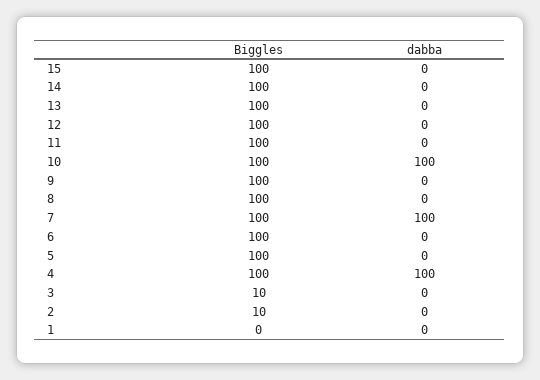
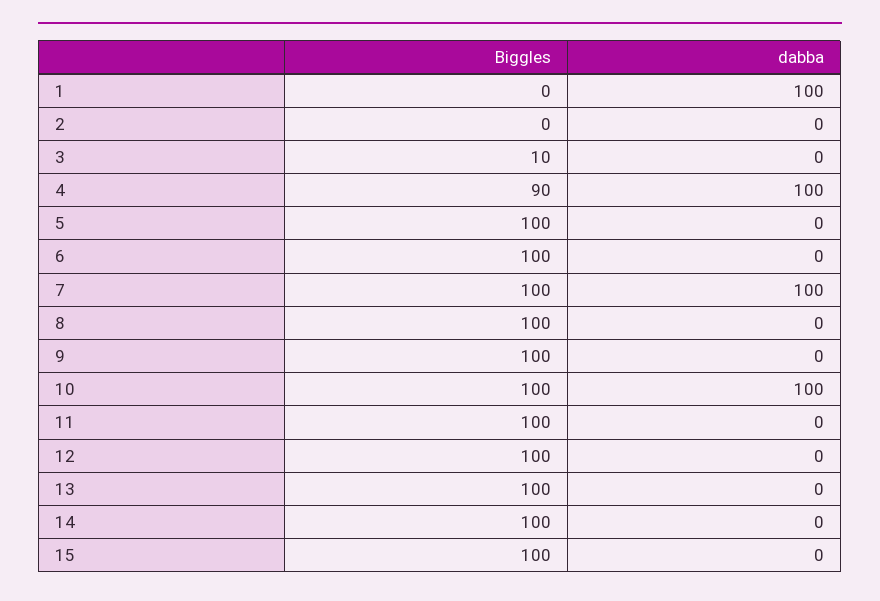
Biggles, 4: 100 -> 90
Biggles, 2: 10 -> 0
dabba, 1: 0 -> 100

